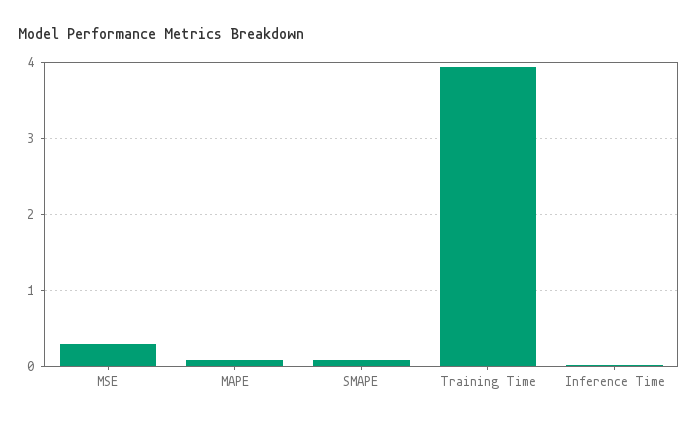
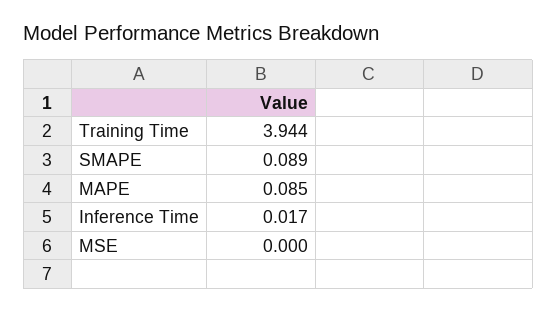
MSE: 0.3 -> 0

